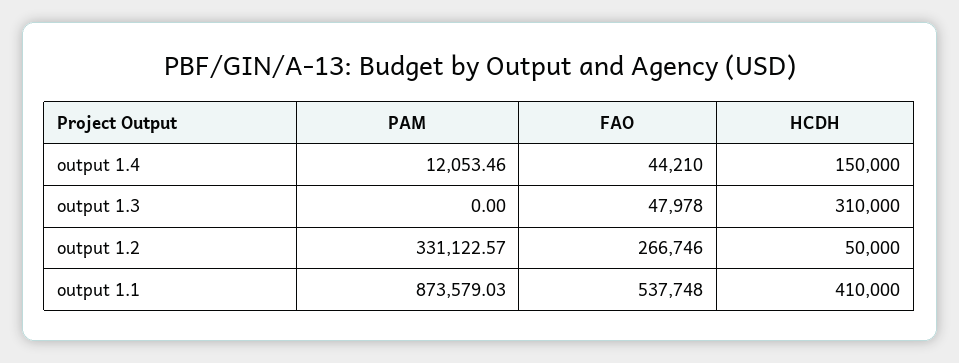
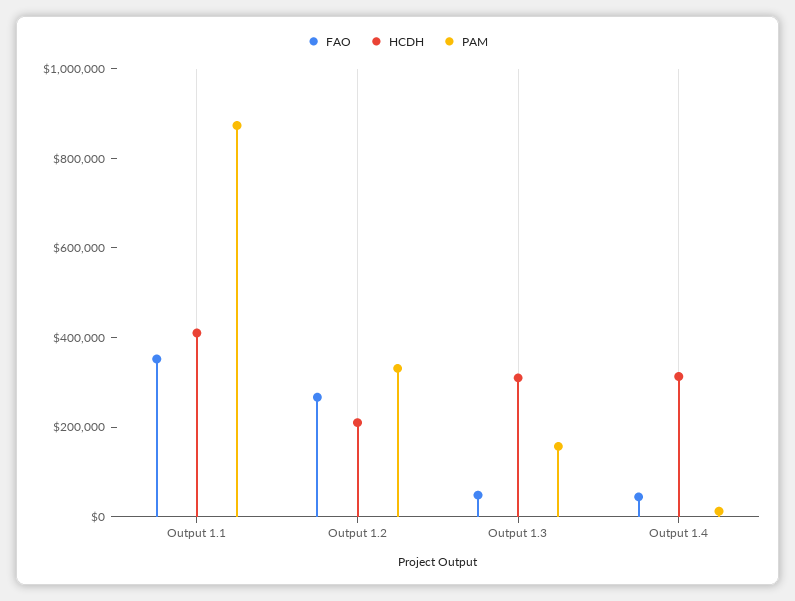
HCDH, output 1.4: 150000 -> 300000
PAM, output 1.3: 0 -> 150000
HCDH, output 1.2: 50000 -> 200000
FAO, output 1.1: 537748 -> 350000

